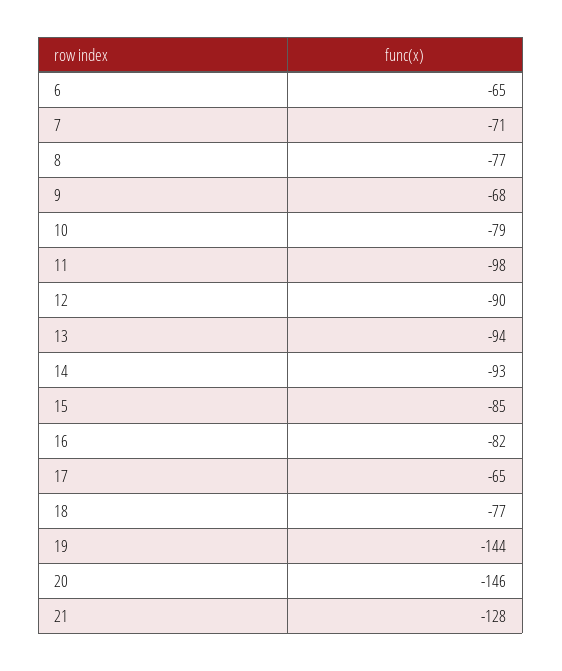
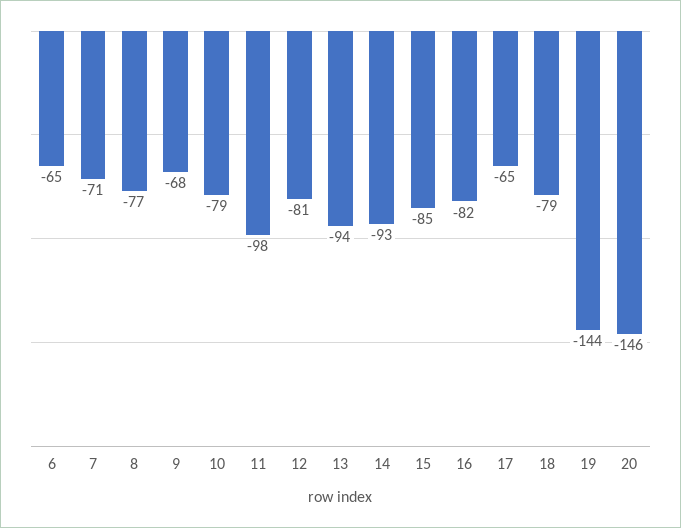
12: -90 -> -81
18: -77 -> -79
21: -128 -> none

